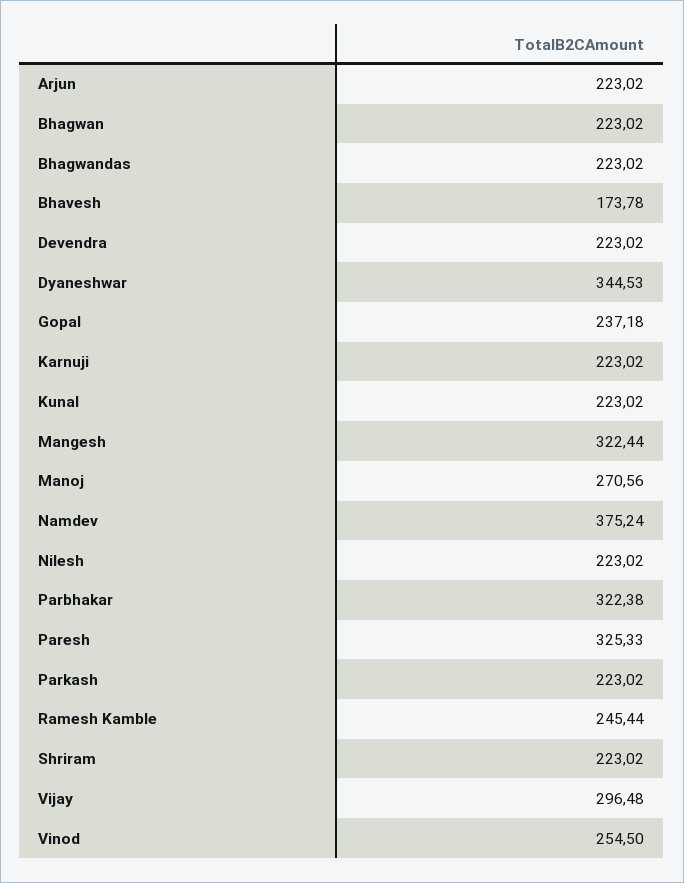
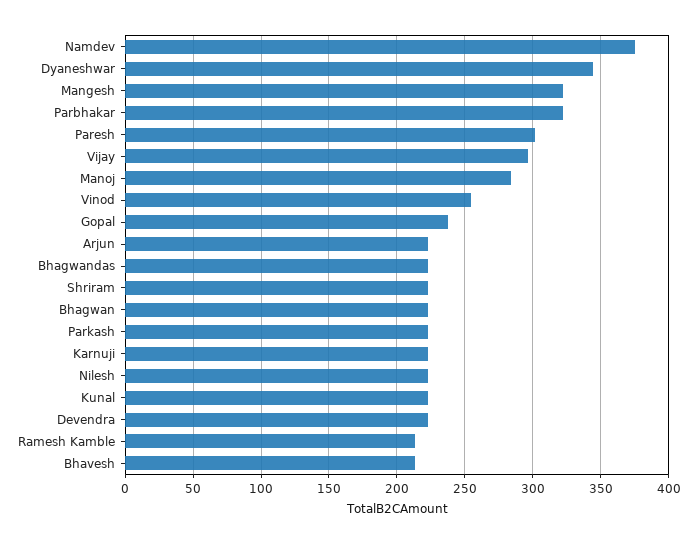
Bhavesh: 173.78 -> 215
Manoj: 270.56 -> 285
Paresh: 325.33 -> 300
Ramesh Kamble: 245.44 -> 215

